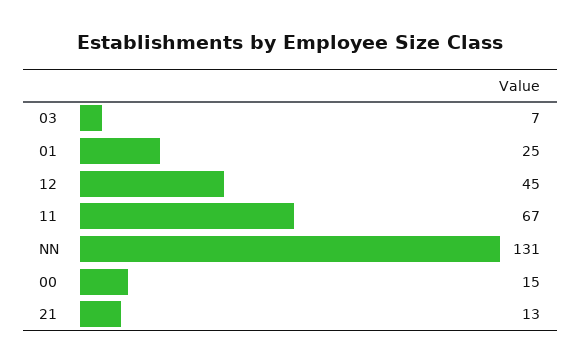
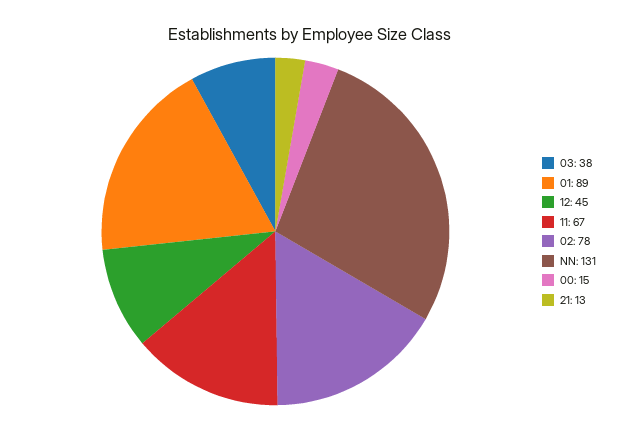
03: 7 -> 38
01: 25 -> 89
02: none -> 78

